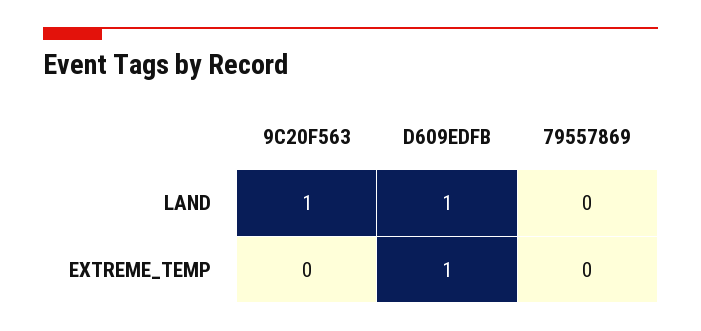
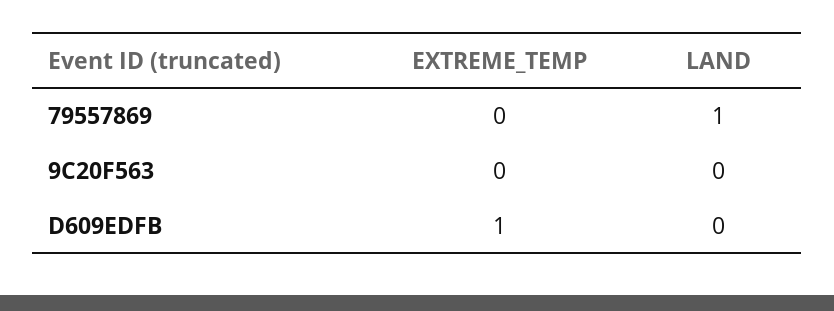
9C20F563, LAND: 1 -> 0
D609EDFB, LAND: 1 -> 0
79557869, LAND: 0 -> 1

